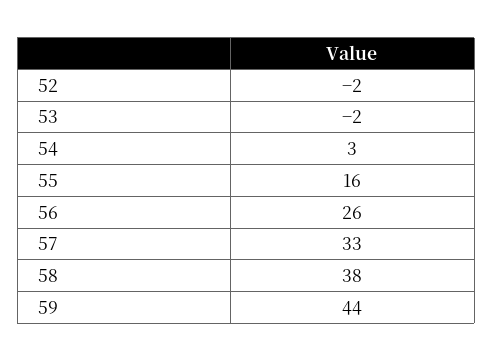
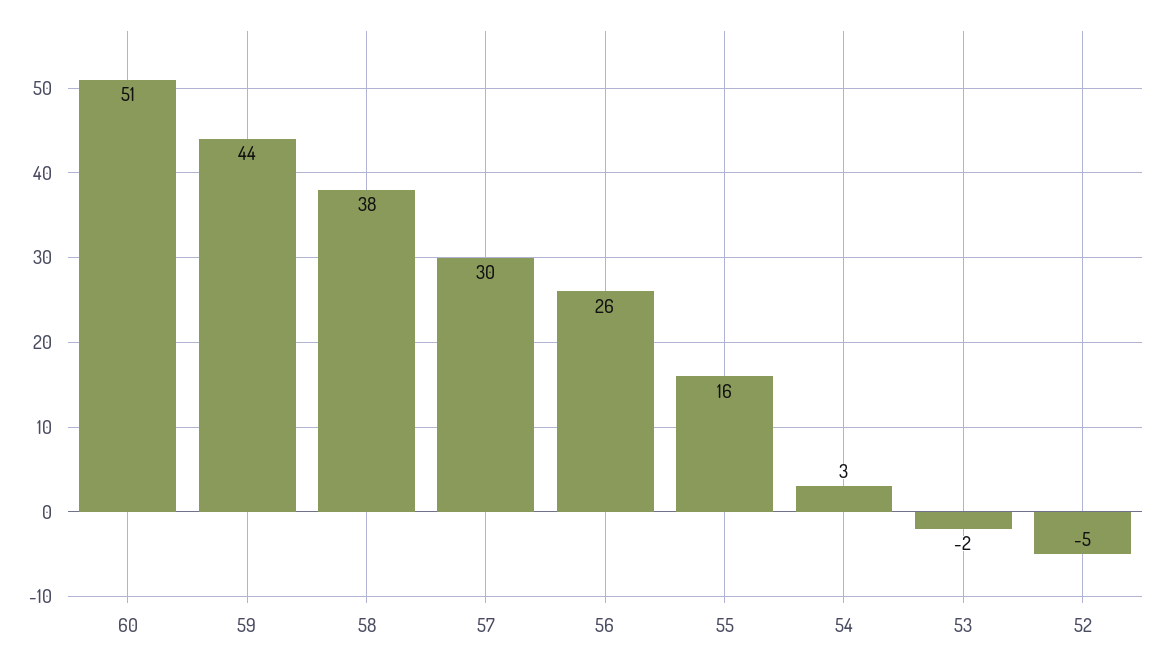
52: -2 -> -5
57: 33 -> 30
60: none -> 51

